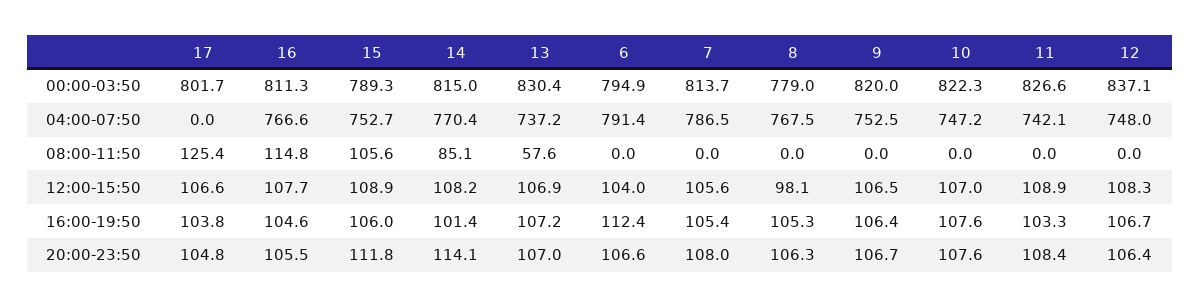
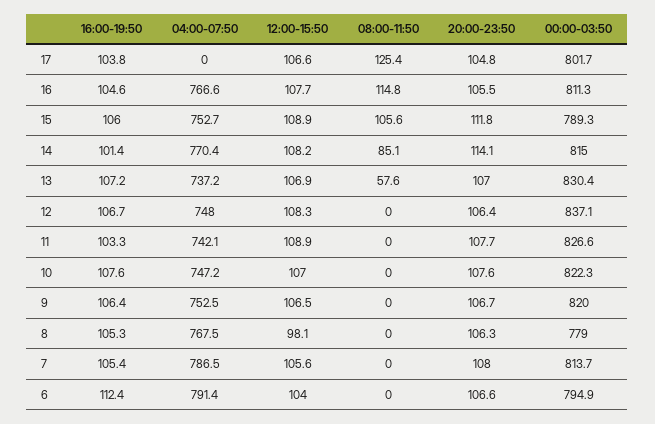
11, 20:00-23:50: 108.4 -> 107.7

